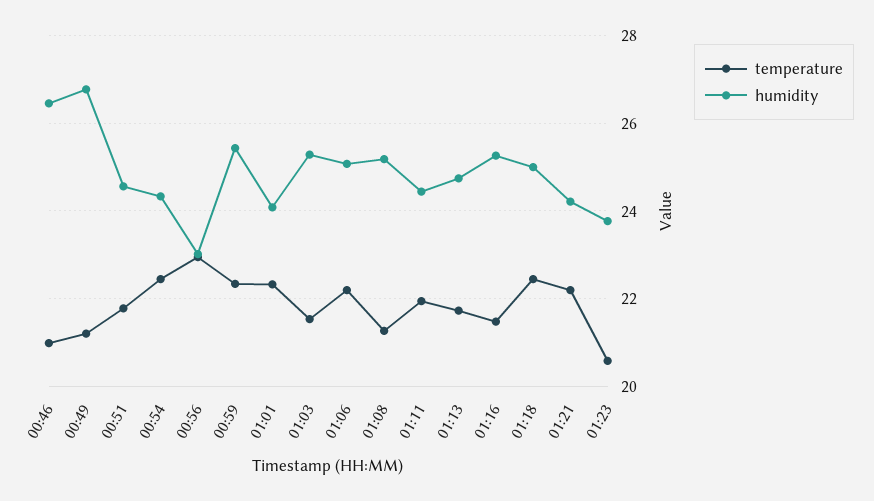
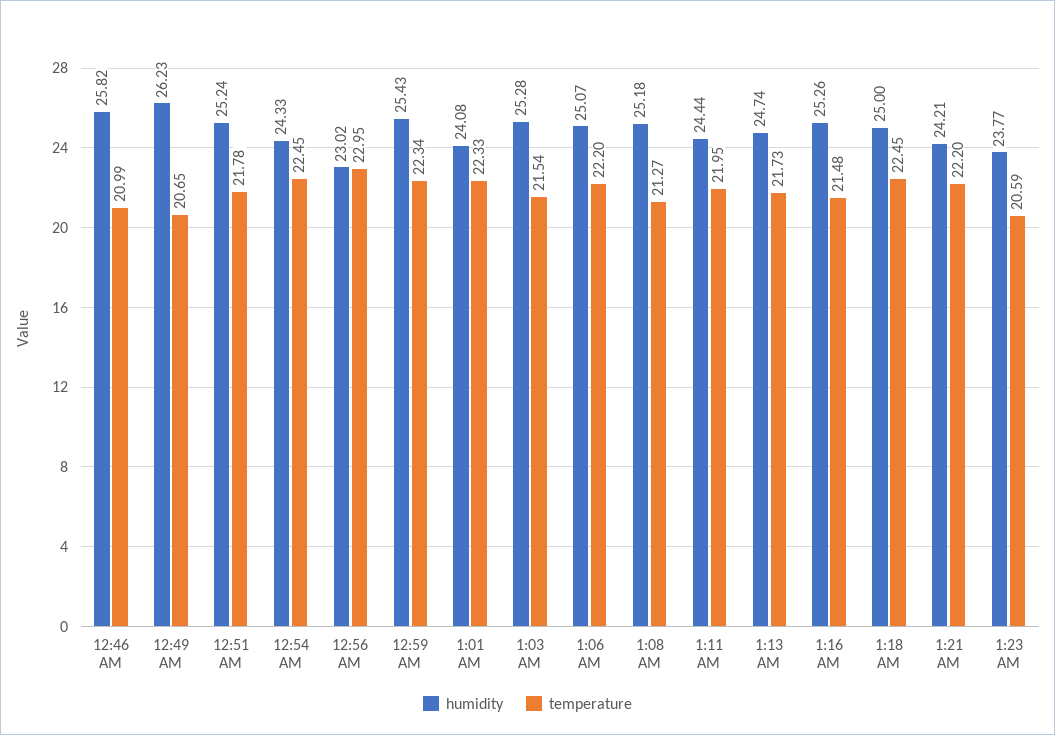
humidity, 00:46: 26.4 -> 25.82
temperature, 00:49: 21.2 -> 20.65
humidity, 00:49: 26.8 -> 26.23
humidity, 00:51: 24.6 -> 25.24

